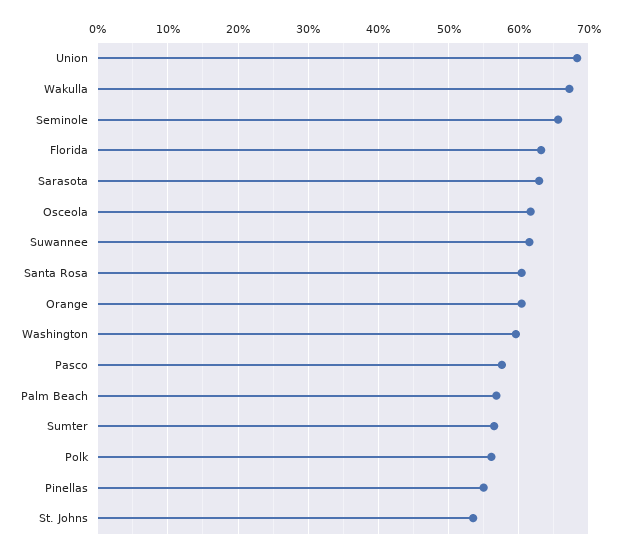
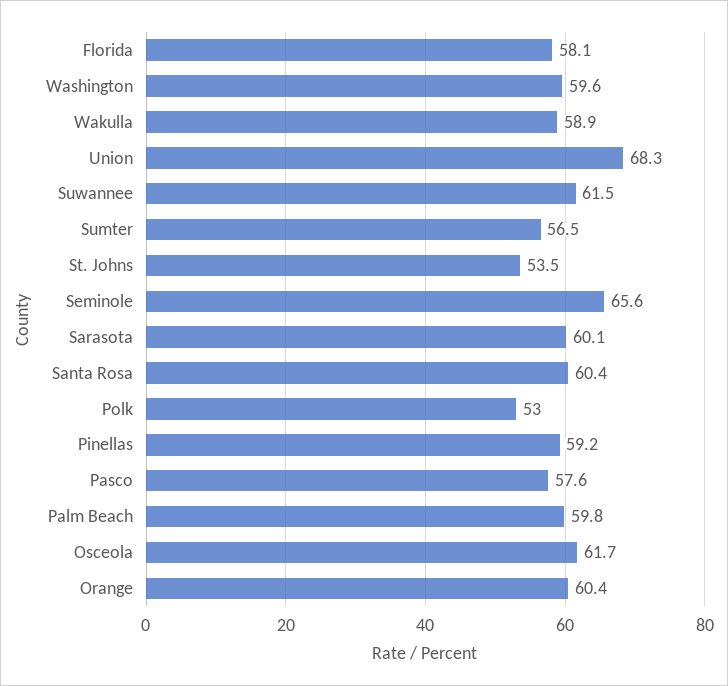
Wakulla: 67 -> 58.9
Florida: 63 -> 58.1
Sarasota: 63 -> 60.1
Palm Beach: 57 -> 59.8
Polk: 56 -> 53
Pinellas: 55 -> 59.2

